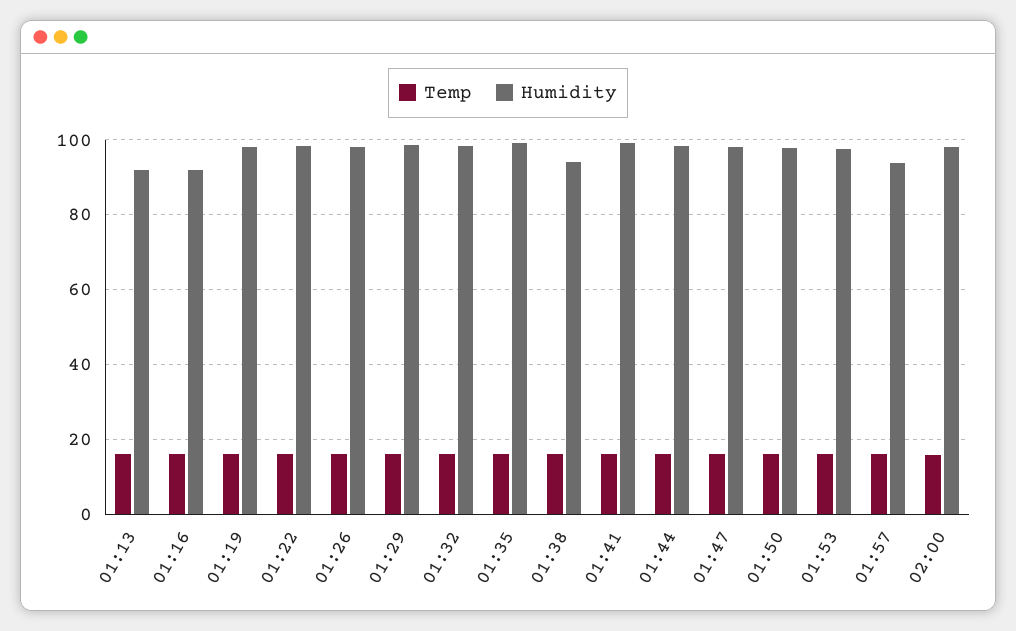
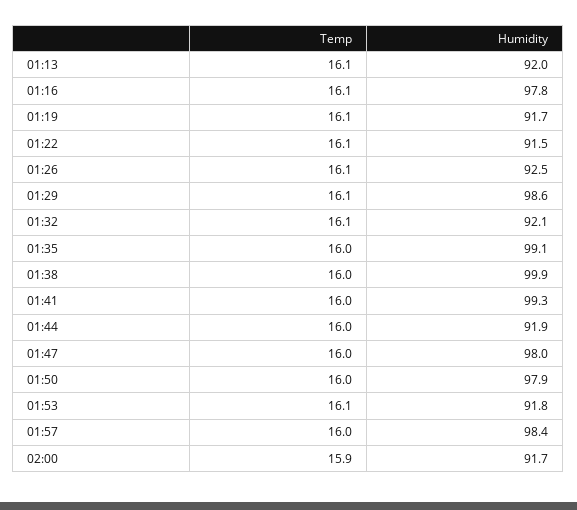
Humidity, 01:16: 92 -> 97.8
Humidity, 01:19: 98 -> 91.7
Humidity, 01:22: 98 -> 91.5
Humidity, 01:26: 98 -> 92.5
Humidity, 01:32: 98 -> 92.1
Humidity, 01:38: 94 -> 99.9
Humidity, 01:44: 98 -> 91.9
Humidity, 01:53: 98 -> 91.8
Humidity, 01:57: 94 -> 98.4
Humidity, 02:00: 98 -> 91.7

